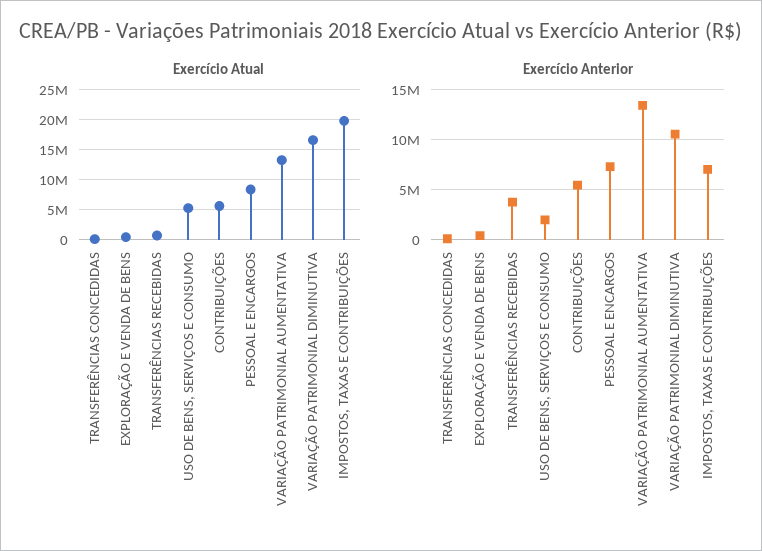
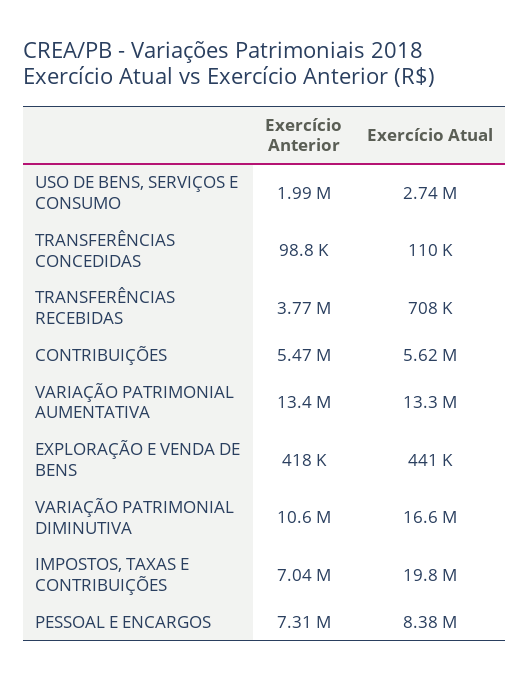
Exercício Atual, USO DE BENS, SERVIÇOS E CONSUMO: 5000000 -> 2740000

